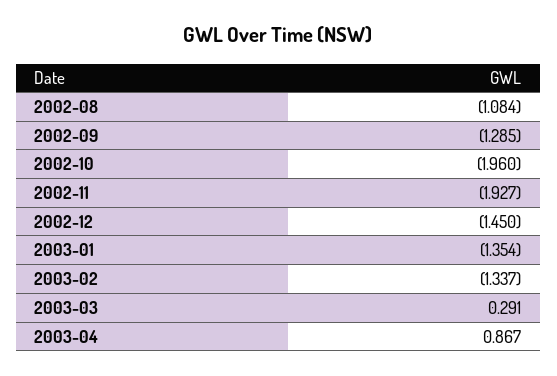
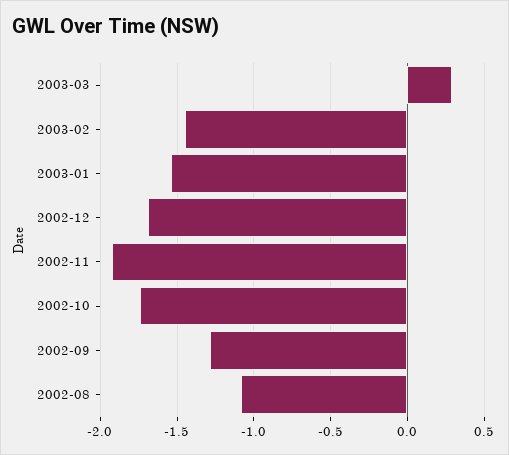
2002-10: -1.96 -> -1.75
2002-12: -1.45 -> -1.7
2003-01: -1.354 -> -1.55
2003-02: -1.337 -> -1.45
2003-04: 0.867 -> none

